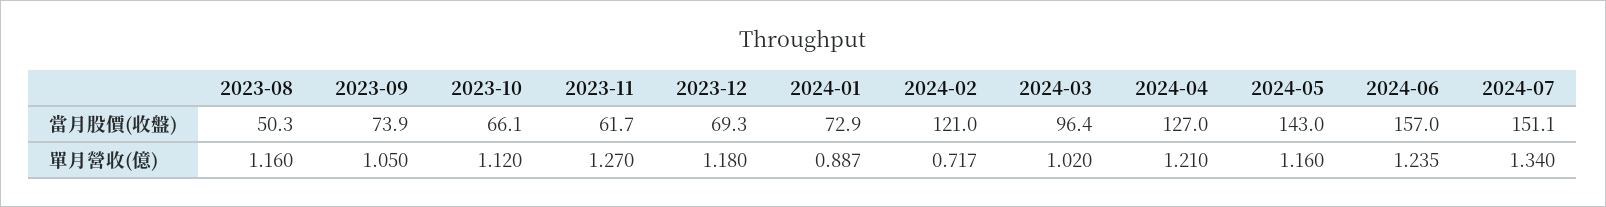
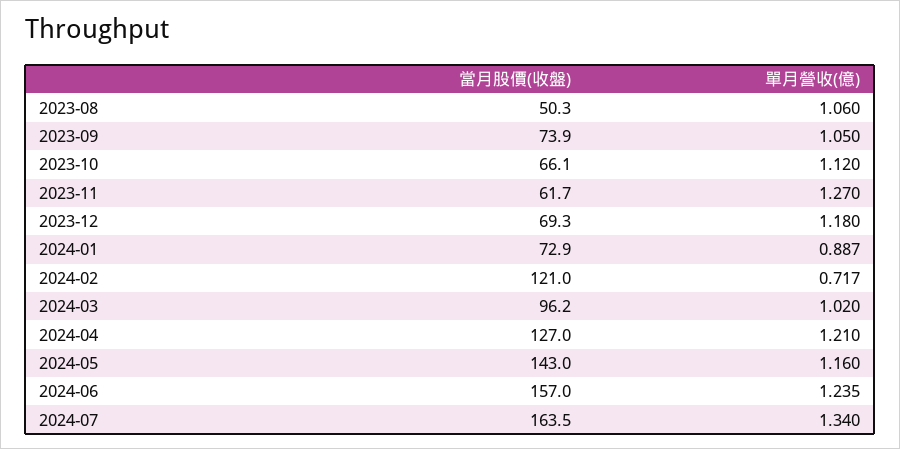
2024-03, 當月股價(收盤): 96.4 -> 96.2
2024-07, 當月股價(收盤): 151.1 -> 163.5
2023-08, 單月營收(億): 1.16 -> 1.06

